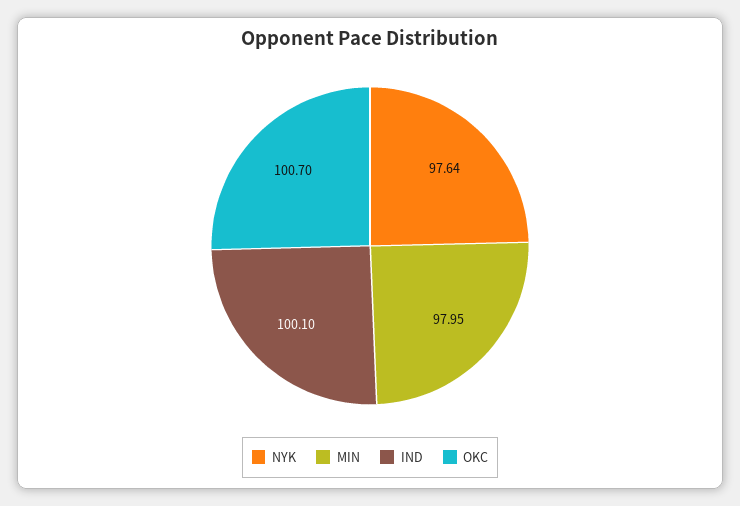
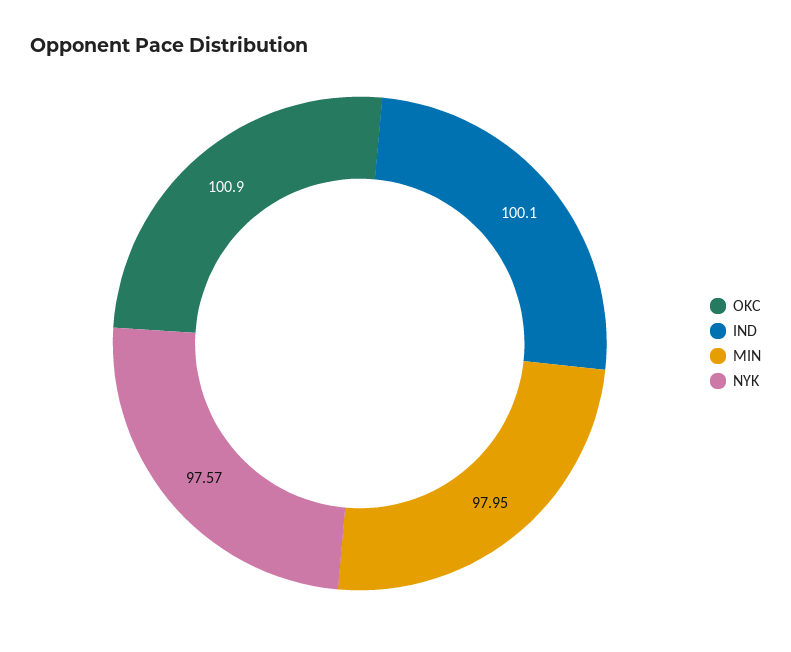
NYK: 97.64 -> 97.57
OKC: 100.7 -> 100.9

